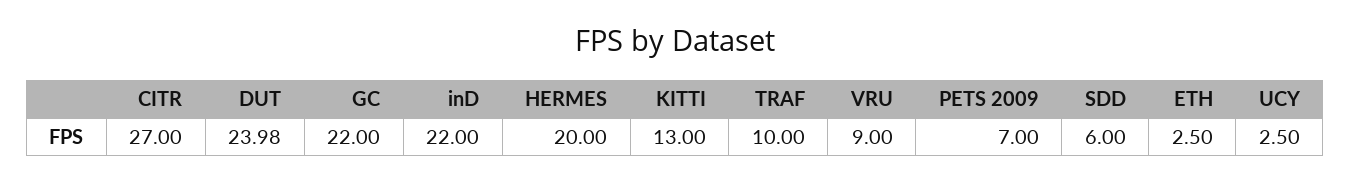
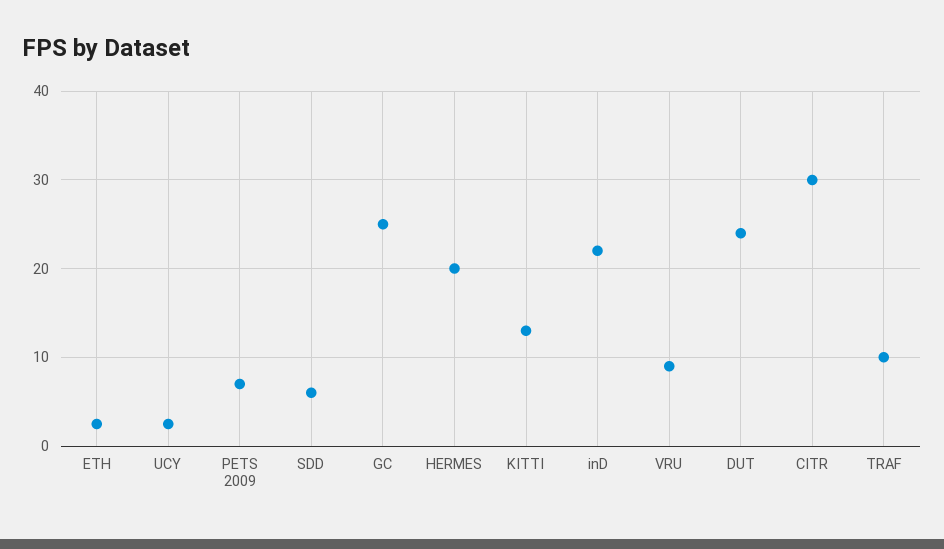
CITR: 27 -> 30
GC: 22 -> 25

